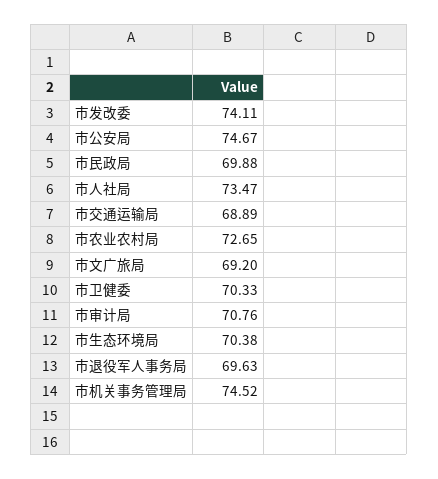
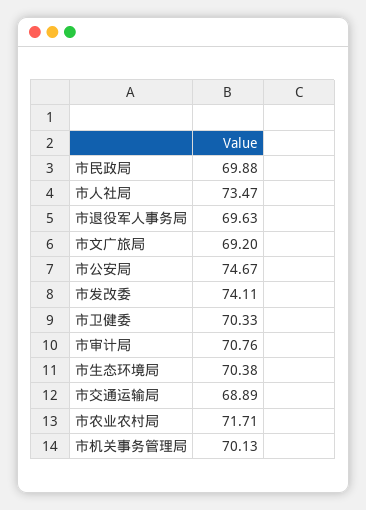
市农业农村局: 72.65 -> 71.71
市机关事务管理局: 74.52 -> 70.13

